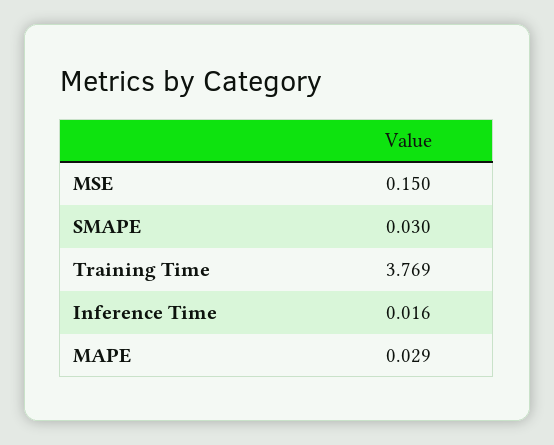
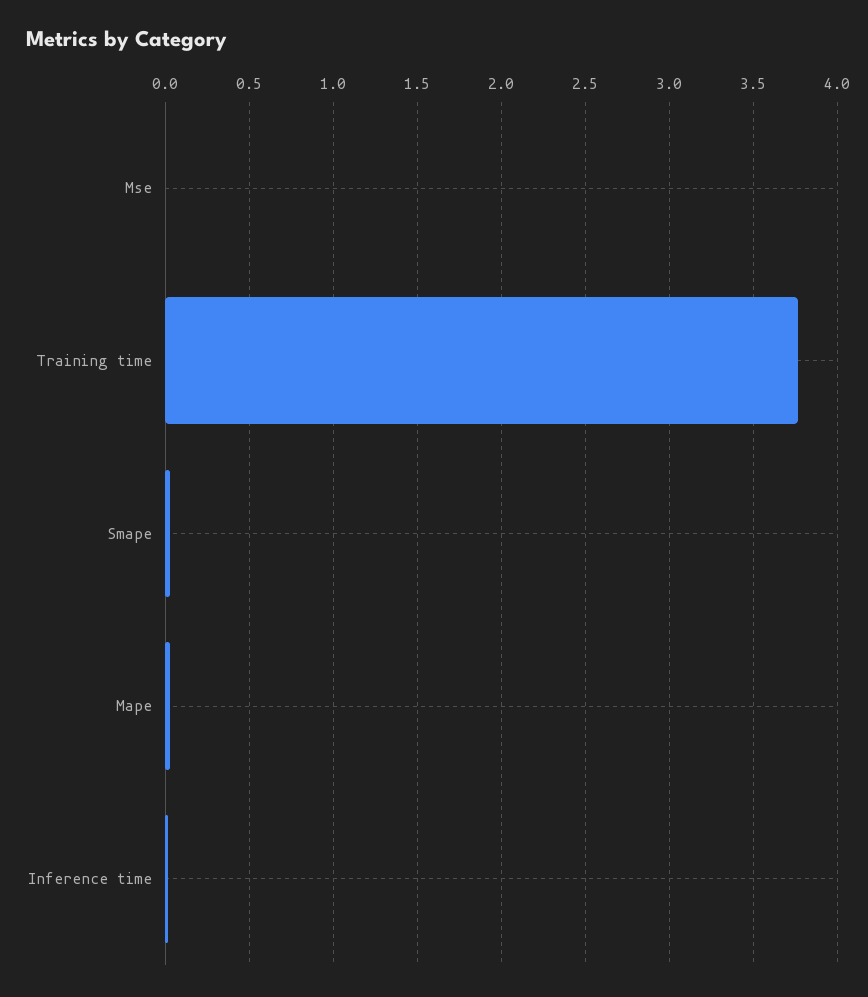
MSE: 0.15 -> 0

